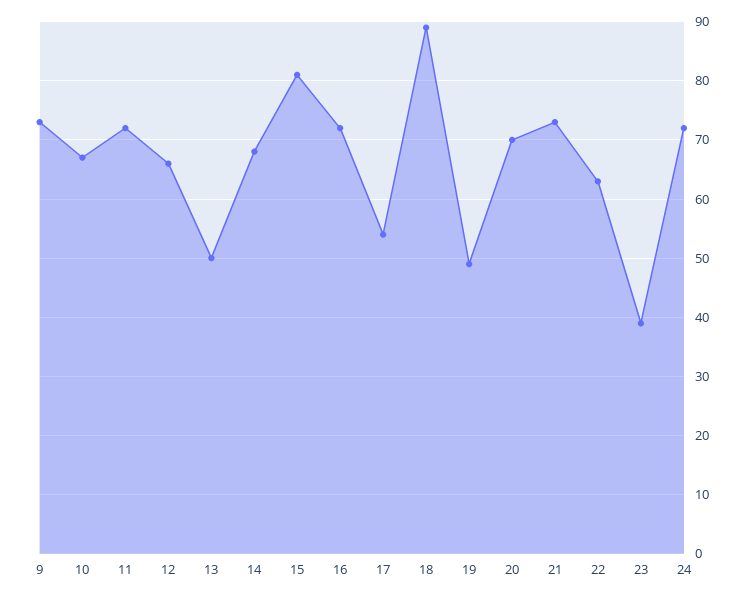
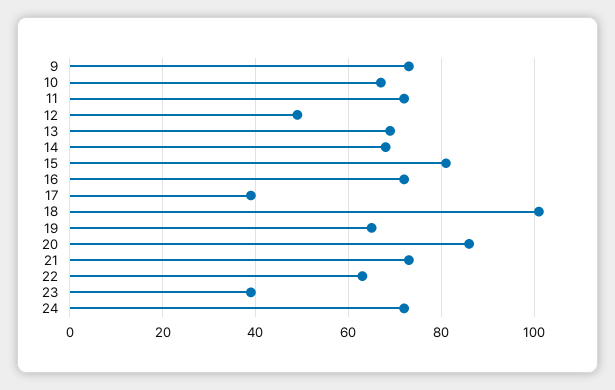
12: 65 -> 50
13: 50 -> 70
17: 55 -> 40
18: 90 -> 100
19: 50 -> 65
20: 70 -> 85

